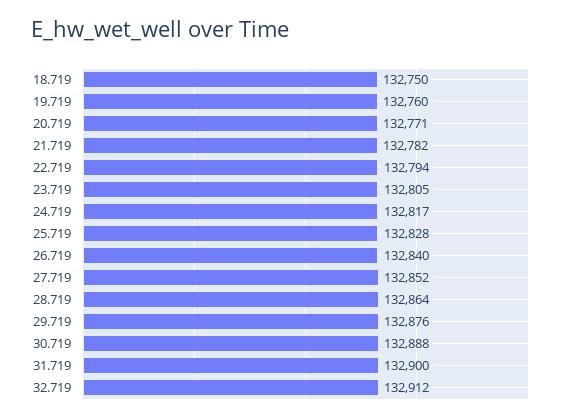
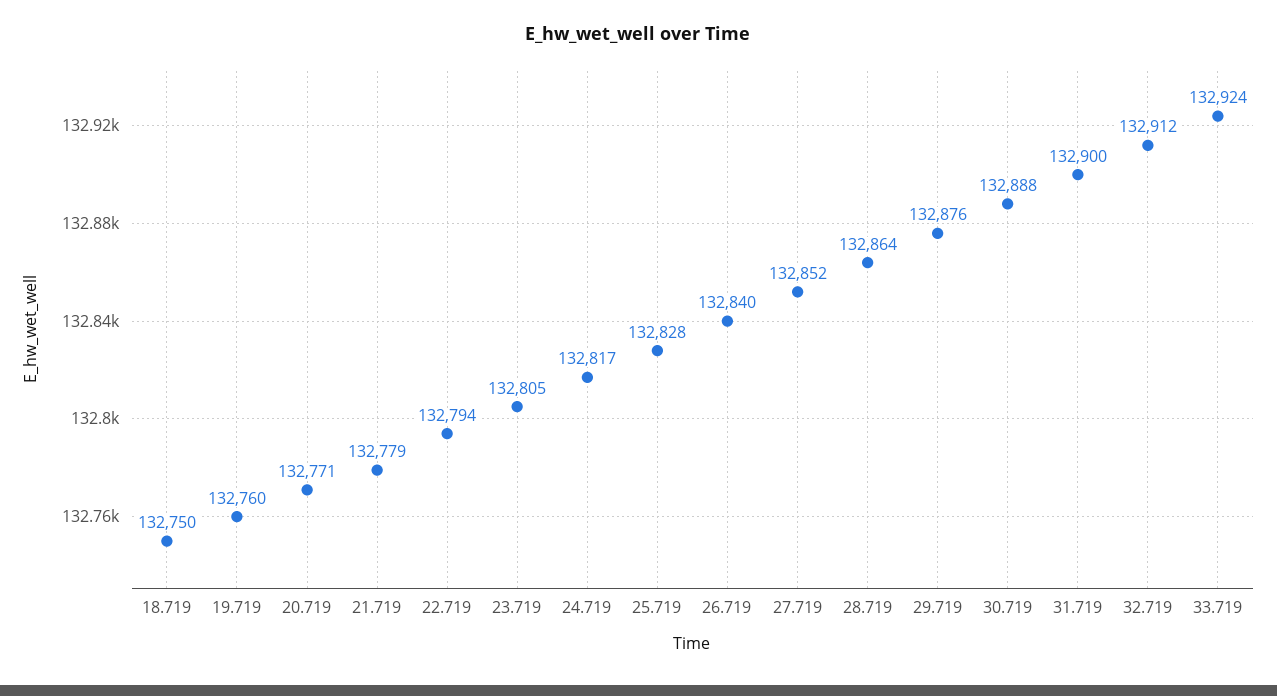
21.719: 132782 -> 132779
33.719: none -> 132924

